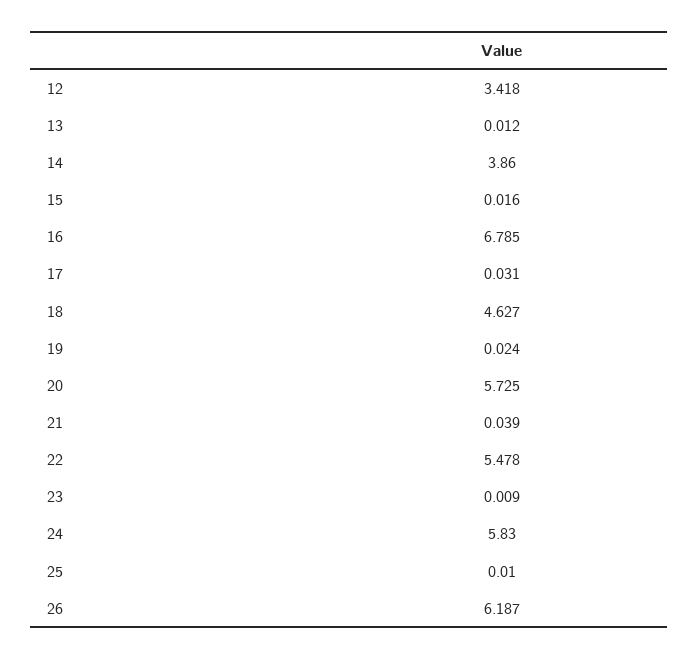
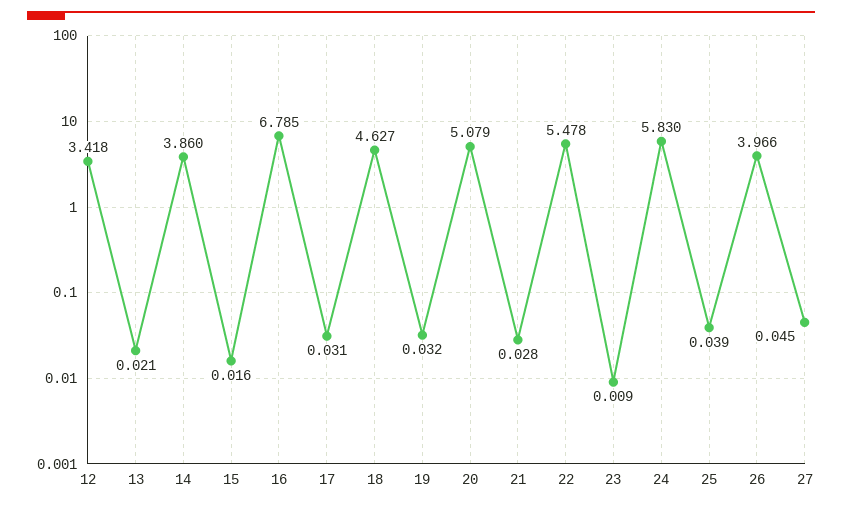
13: 0.012 -> 0.021
19: 0.024 -> 0.032
20: 5.725 -> 5.079
21: 0.039 -> 0.028
25: 0.01 -> 0.039
26: 6.187 -> 3.966
27: none -> 0.045

